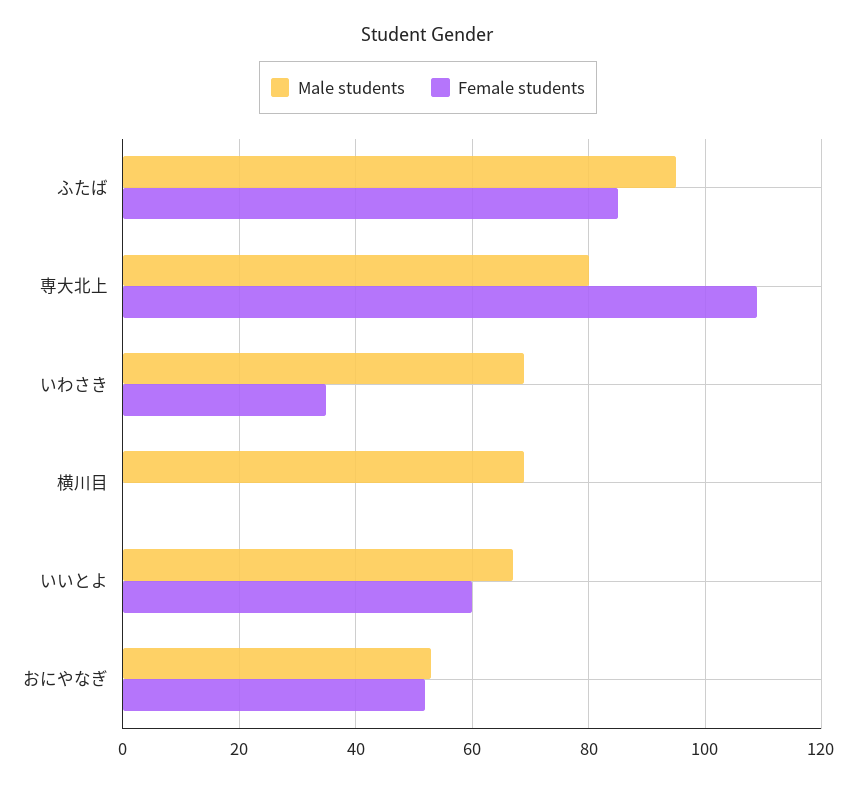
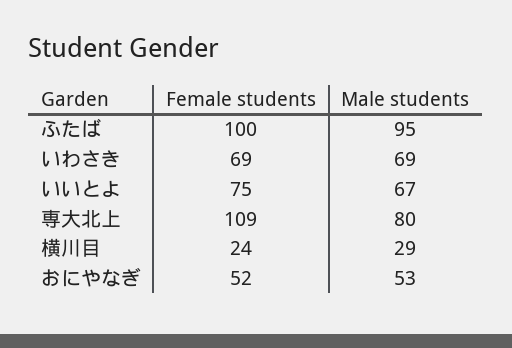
Female students, ふたば: 85 -> 100
Female students, いわさき: 35 -> 69
Male students, 横川目: 70 -> 29
Female students, 横川目: 0 -> 24
Female students, いいとよ: 60 -> 75

